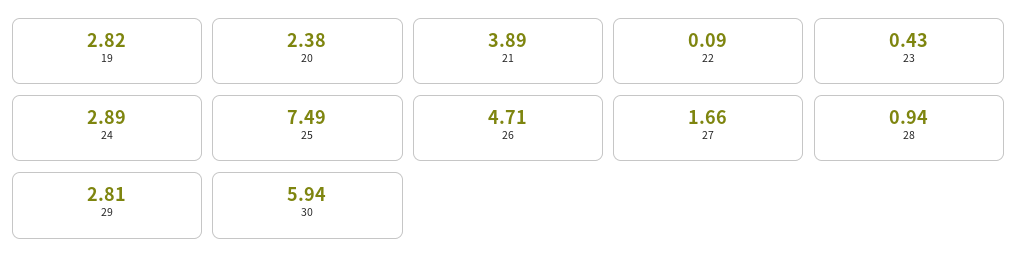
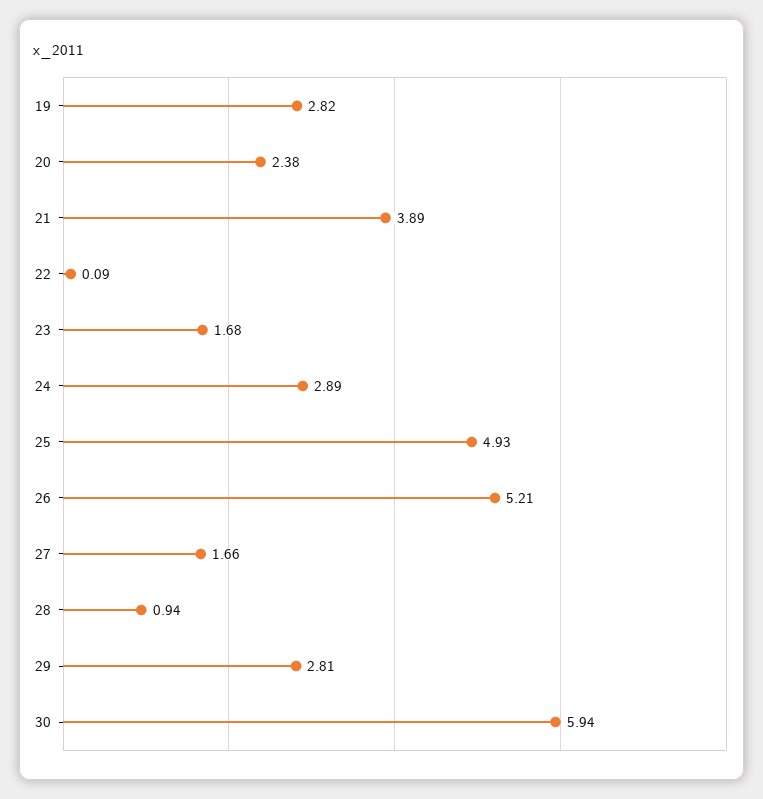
23: 0.43 -> 1.68
25: 7.49 -> 4.93
26: 4.71 -> 5.21

